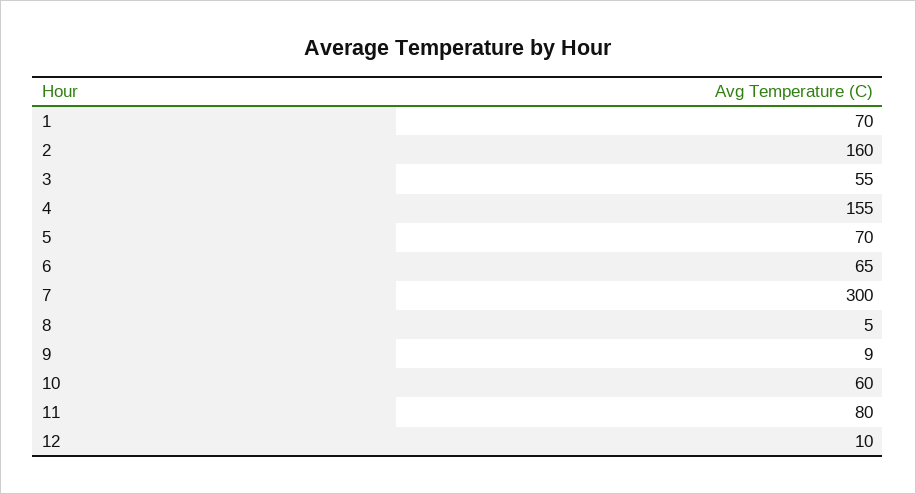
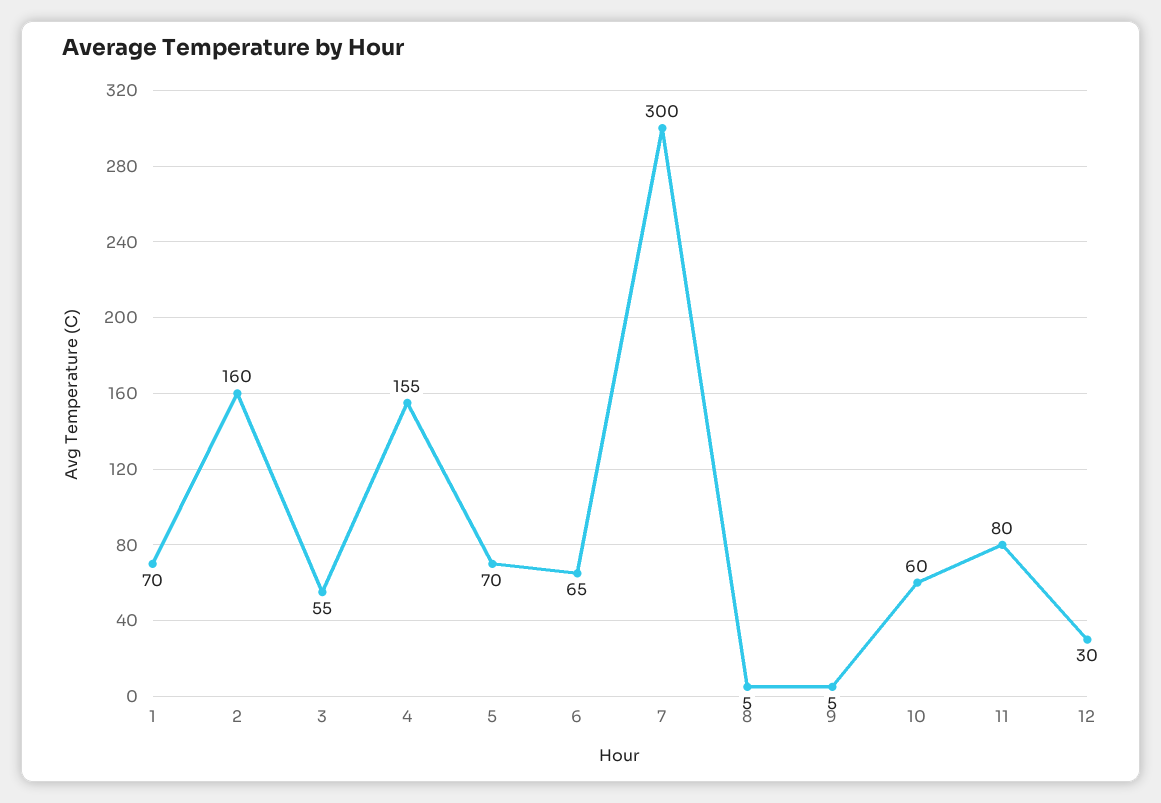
9: 9 -> 5
12: 10 -> 30

